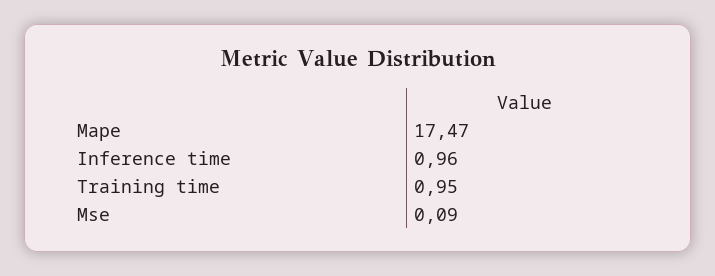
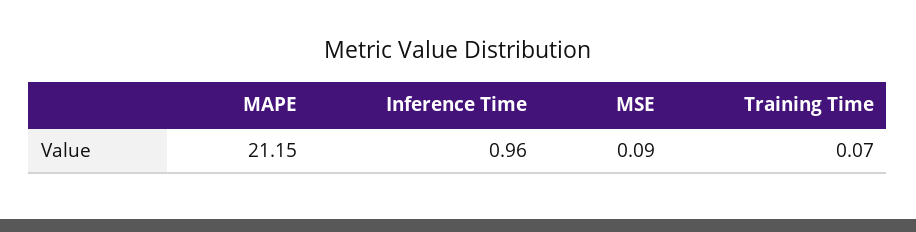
Mape: 17.47 -> 21.15
Training time: 0.95 -> 0.07

